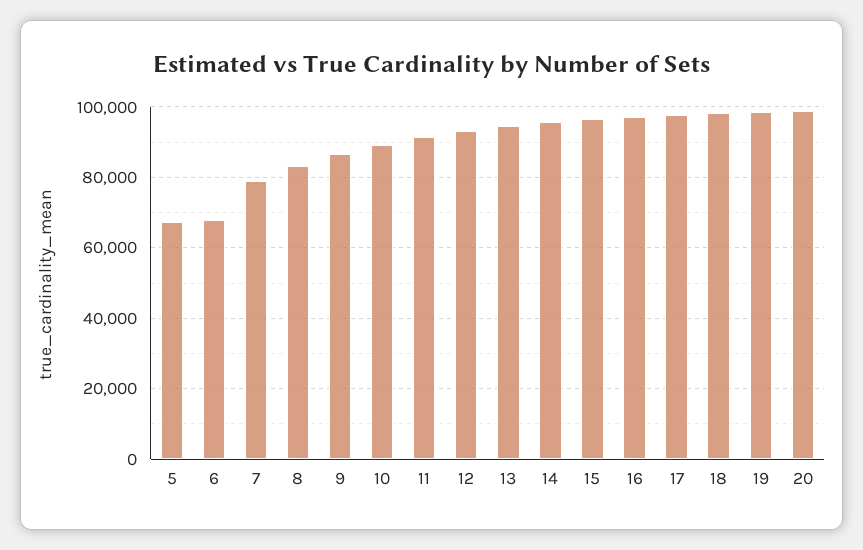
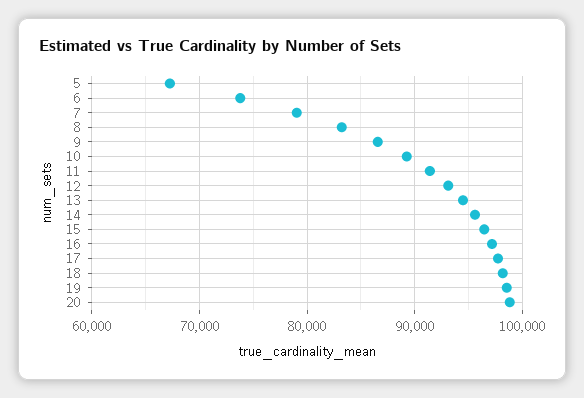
6: 68000 -> 74000

